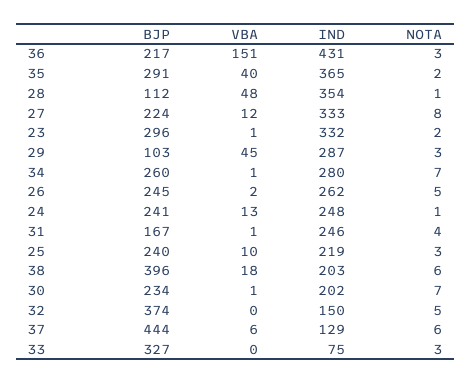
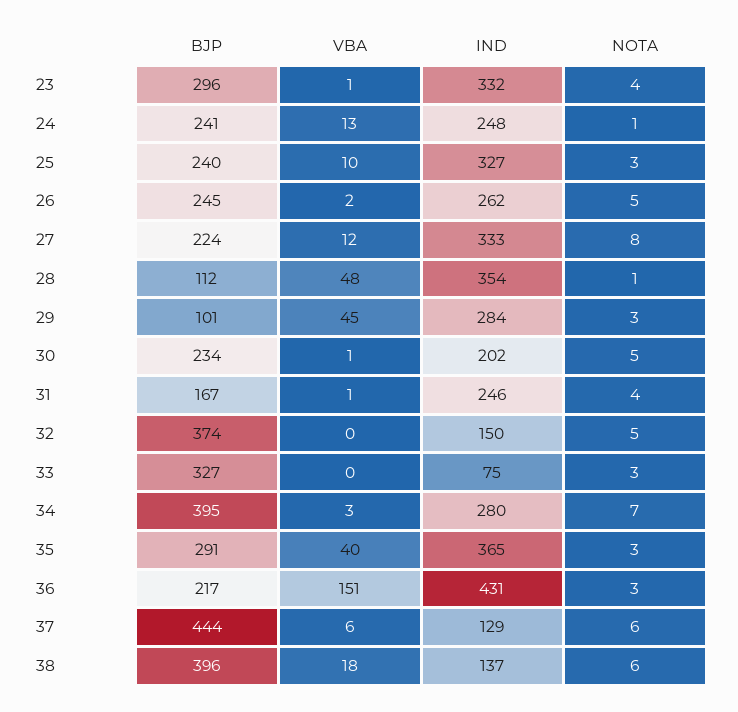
NOTA, 35: 2 -> 3
NOTA, 23: 2 -> 4
BJP, 29: 103 -> 101
IND, 29: 287 -> 284
BJP, 34: 260 -> 395
VBA, 34: 1 -> 3
IND, 25: 219 -> 327
IND, 38: 203 -> 137
NOTA, 30: 7 -> 5

